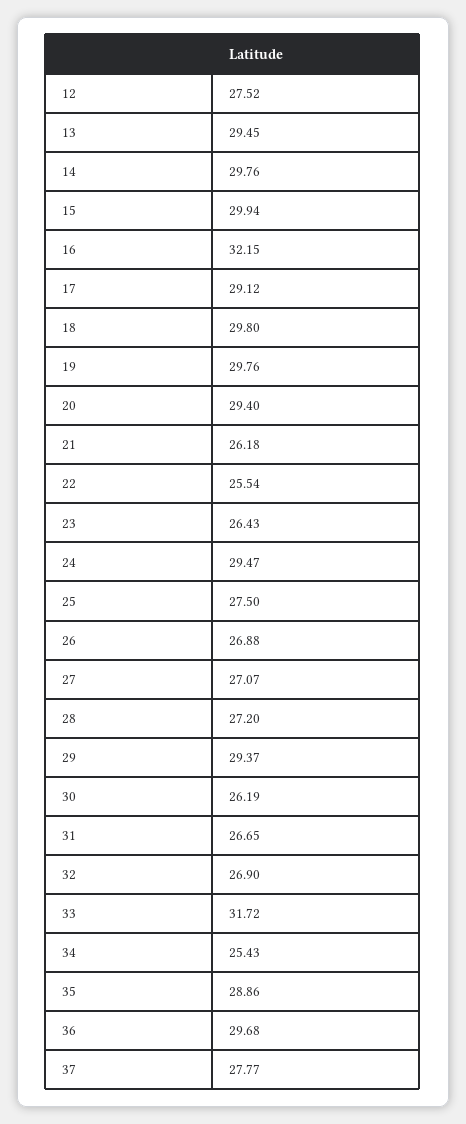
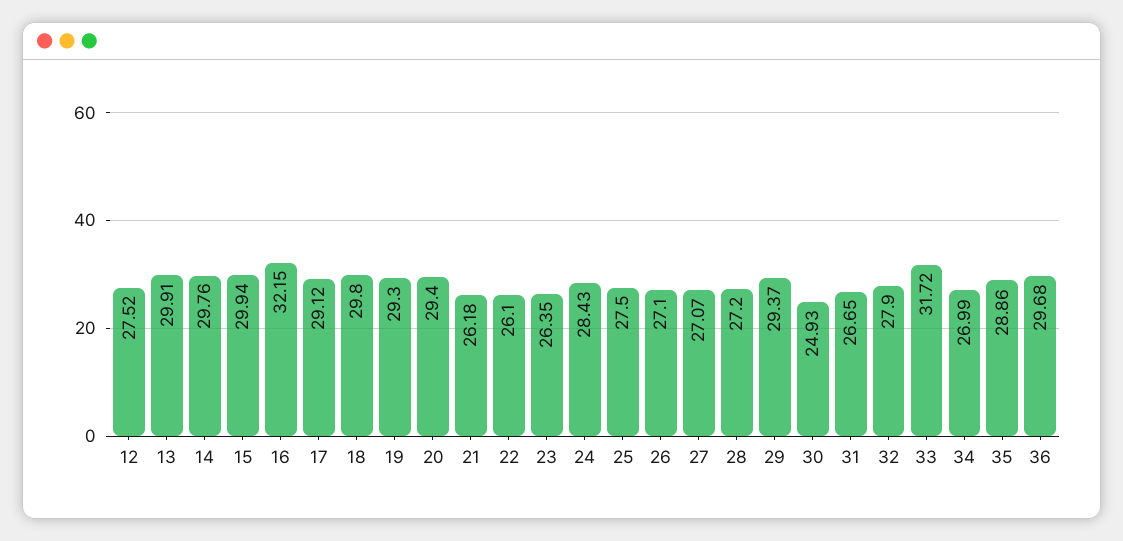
13: 29.45 -> 29.91
19: 29.76 -> 29.3
22: 25.54 -> 26.1
23: 26.43 -> 26.35
24: 29.47 -> 28.43
26: 26.88 -> 27.1
30: 26.19 -> 24.93
32: 26.9 -> 27.9
34: 25.43 -> 26.99
37: 27.77 -> none

